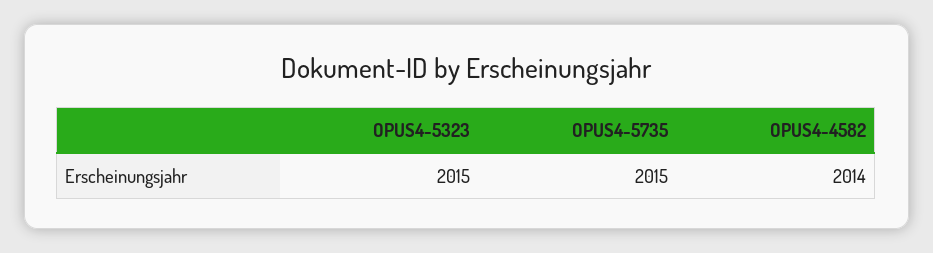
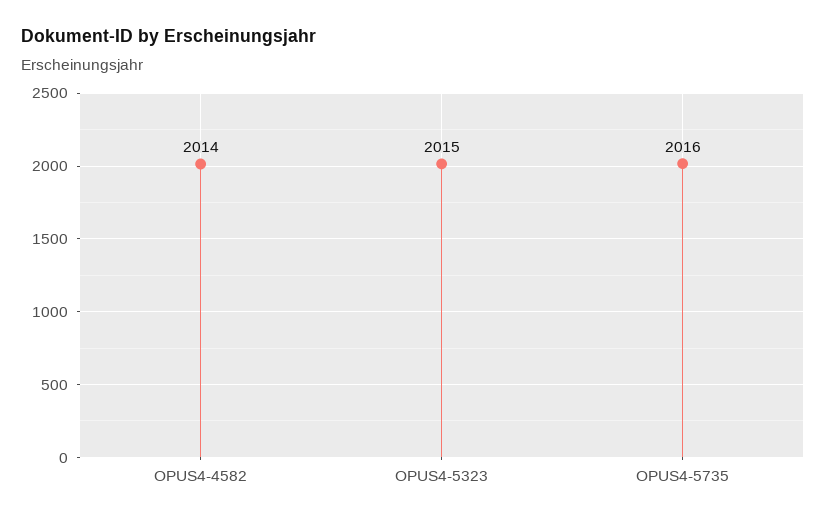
OPUS4-5735: 2015 -> 2016

